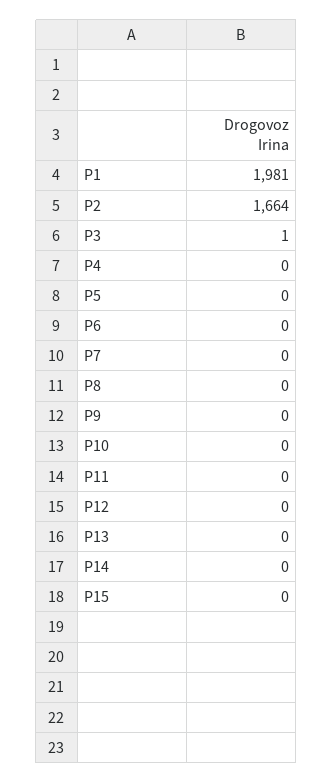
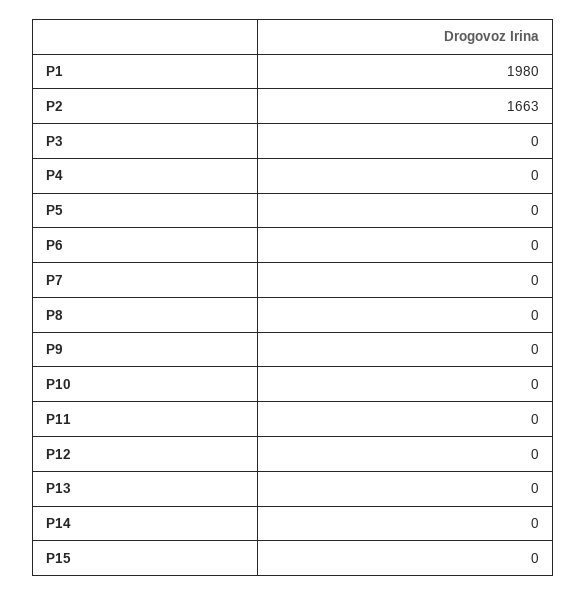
P1: 1981 -> 1980
P2: 1664 -> 1663
P3: 1 -> 0

